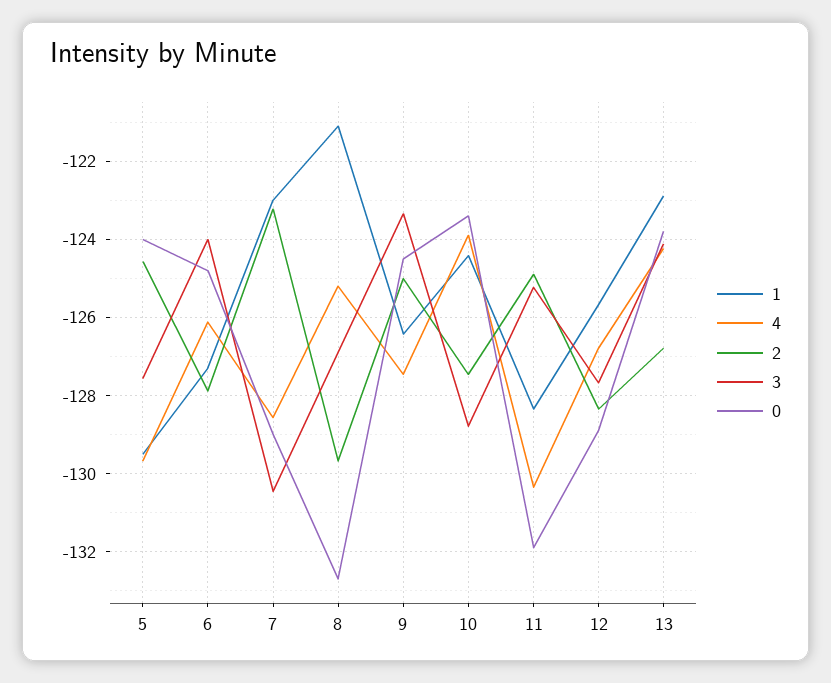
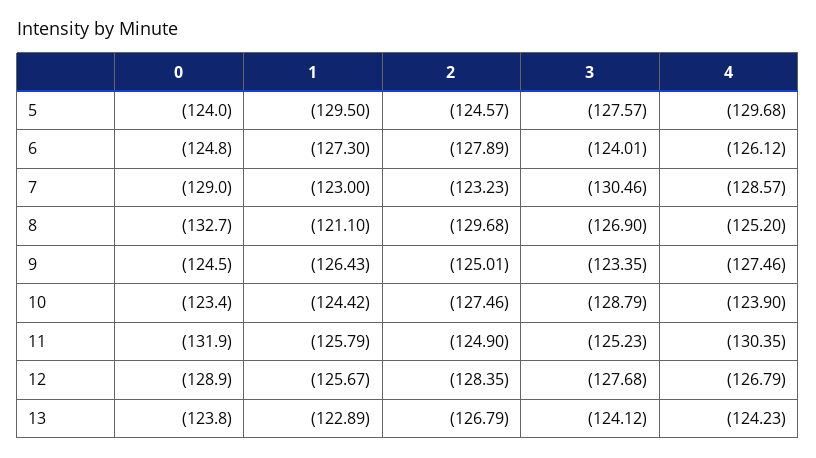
1, 11: -128.4 -> -125.79

